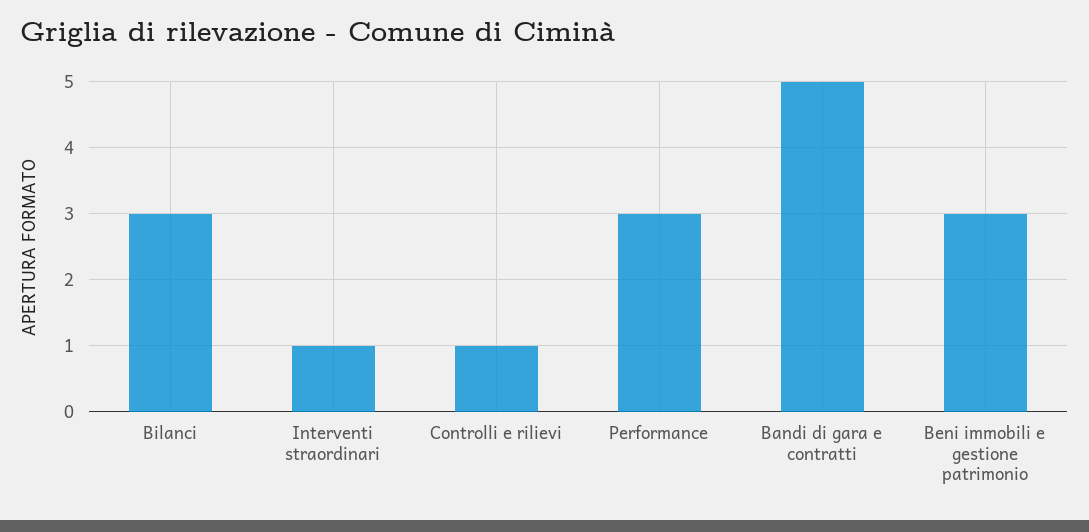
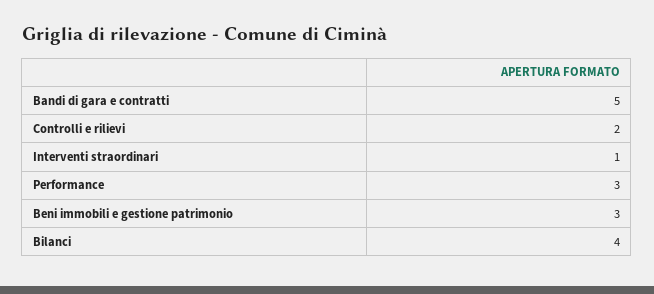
Bilanci: 3 -> 4
Controlli e rilievi: 1 -> 2

